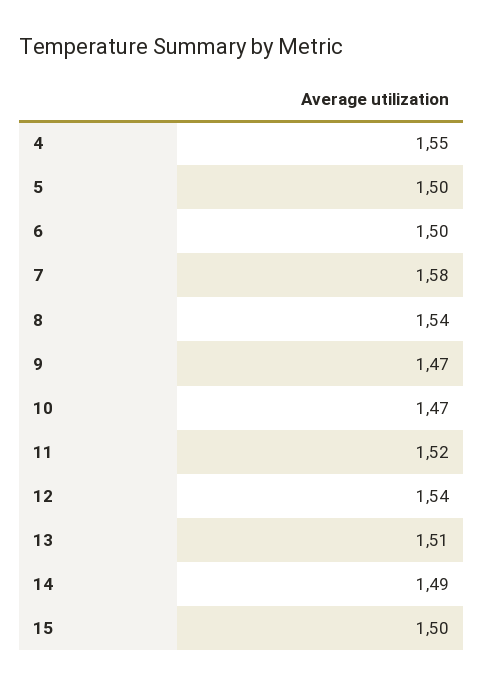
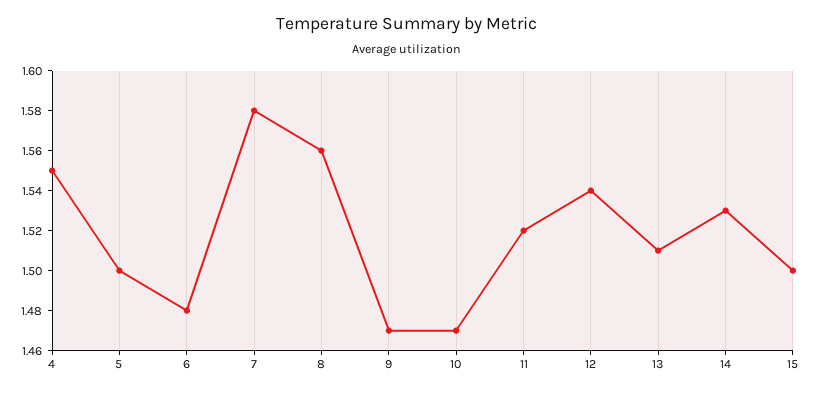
6: 1.5 -> 1.48
8: 1.54 -> 1.56
14: 1.49 -> 1.53

